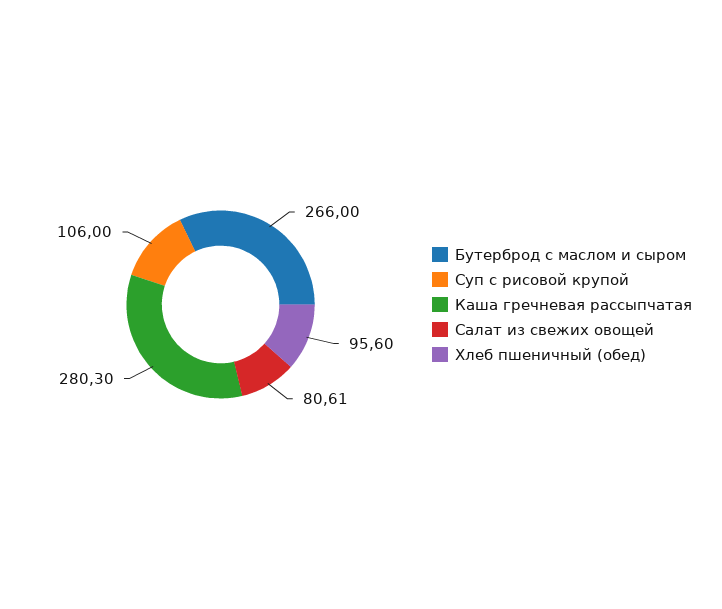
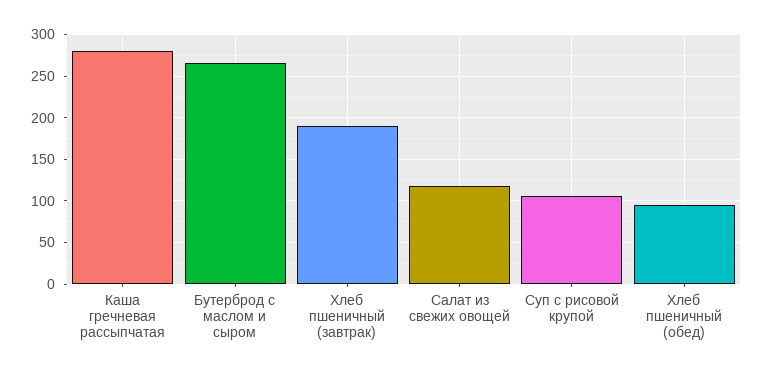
Салат из свежих овощей: 80.61 -> 120
Хлеб пшеничный (завтрак): none -> 190

